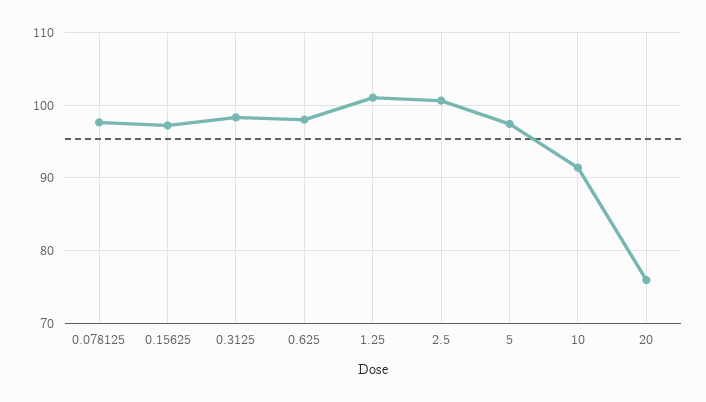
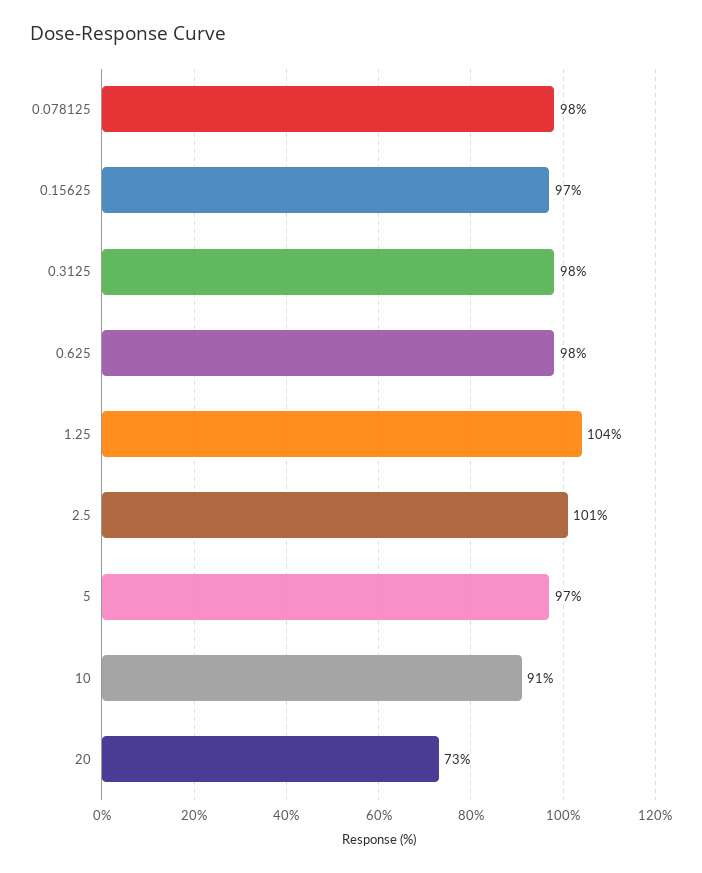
1.25: 101 -> 104
20: 76 -> 73

